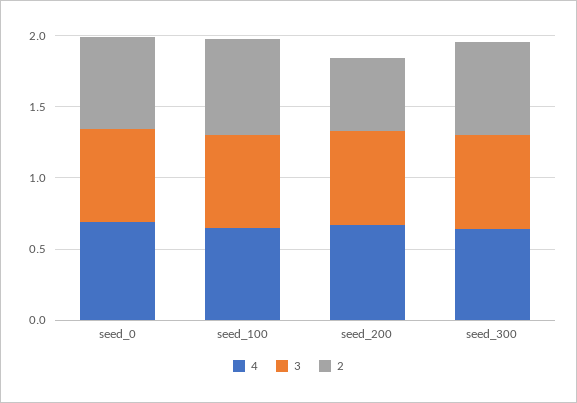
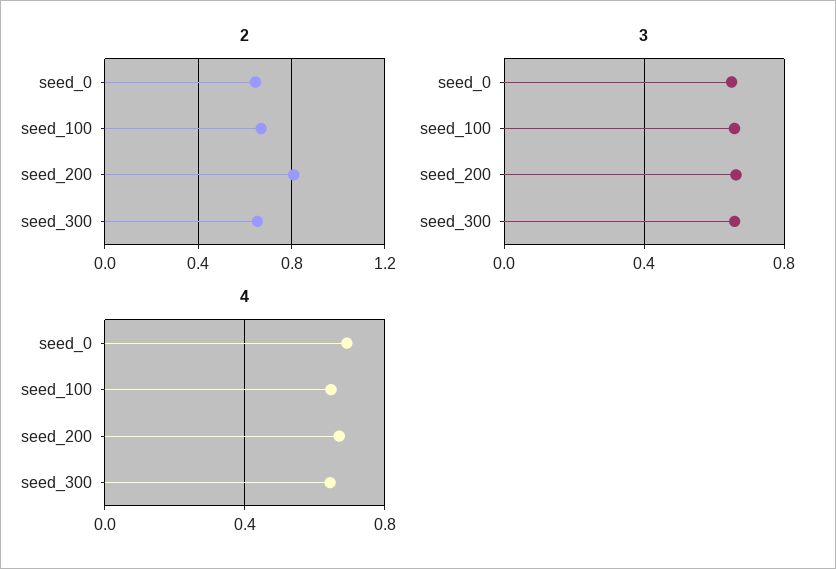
2, seed_200: 0.5 -> 0.8

